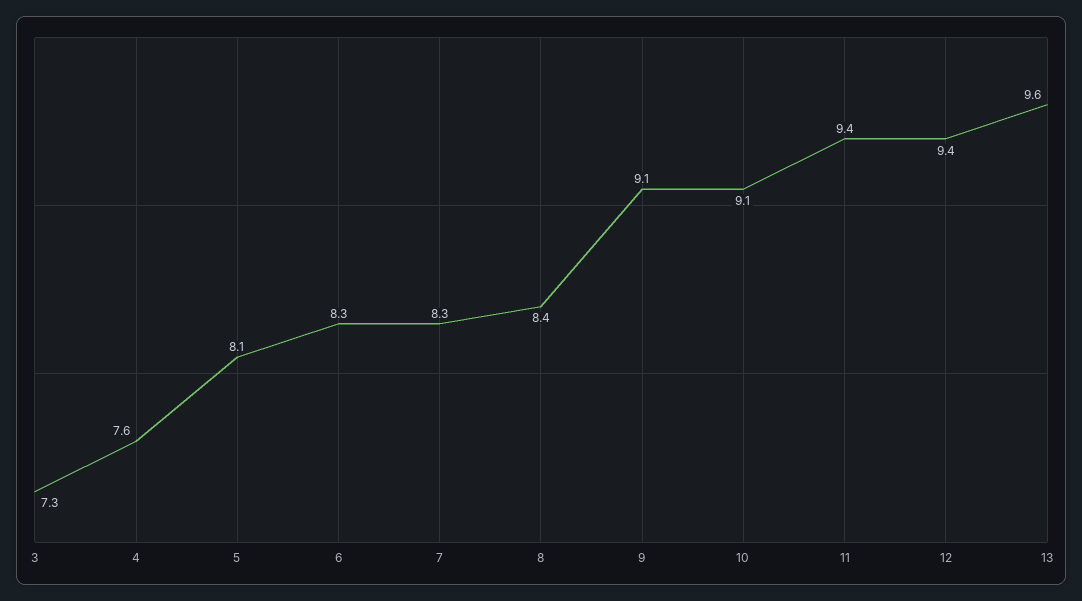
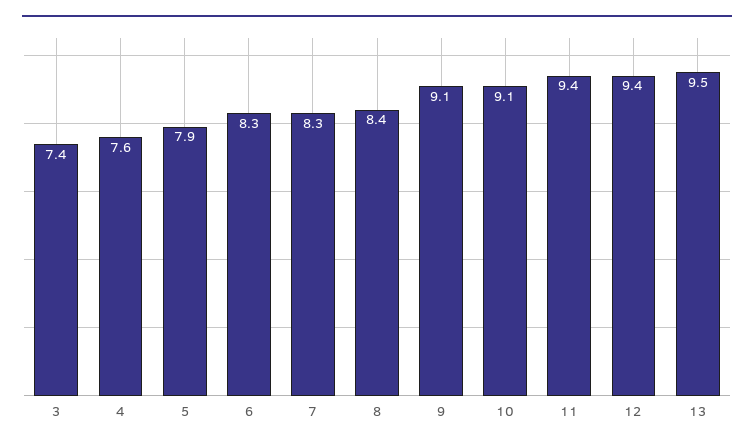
3: 7.3 -> 7.4
5: 8.1 -> 7.9
13: 9.6 -> 9.5

